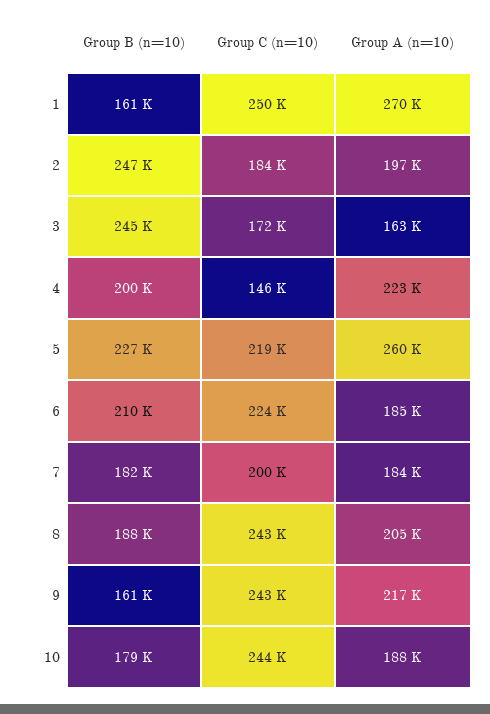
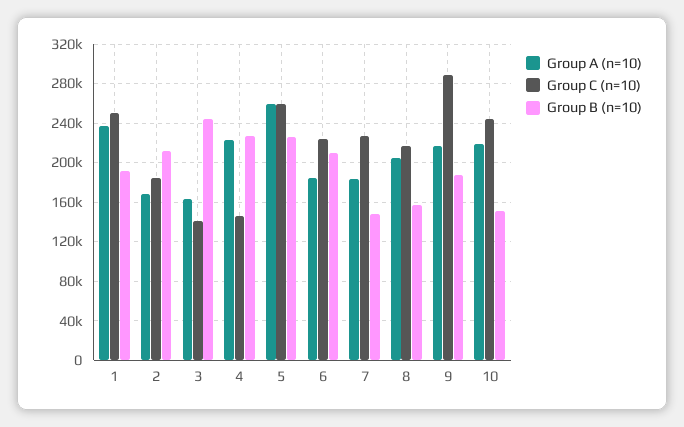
Group B (n=10), 1: 161000 -> 190000
Group A (n=10), 1: 270000 -> 240000
Group B (n=10), 2: 247000 -> 210000
Group A (n=10), 2: 197000 -> 170000
Group C (n=10), 3: 172000 -> 140000
Group B (n=10), 4: 200000 -> 230000
Group C (n=10), 5: 219000 -> 260000
Group B (n=10), 7: 182000 -> 150000
Group C (n=10), 7: 200000 -> 230000
Group B (n=10), 8: 188000 -> 160000
Group C (n=10), 8: 243000 -> 220000
Group B (n=10), 9: 161000 -> 190000
Group C (n=10), 9: 243000 -> 290000
Group B (n=10), 10: 179000 -> 150000
Group A (n=10), 10: 188000 -> 220000

